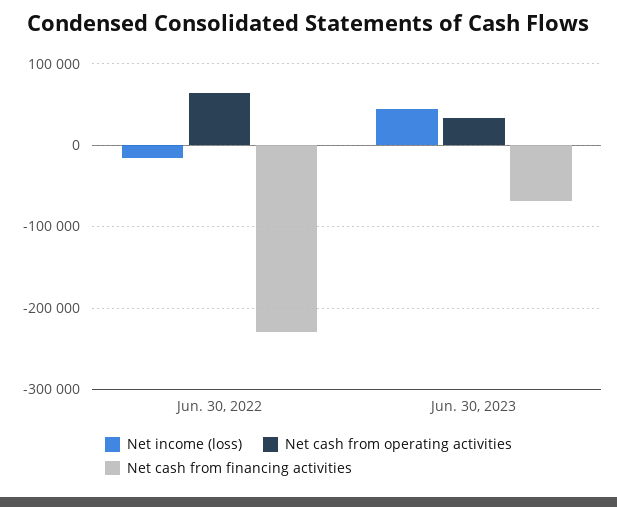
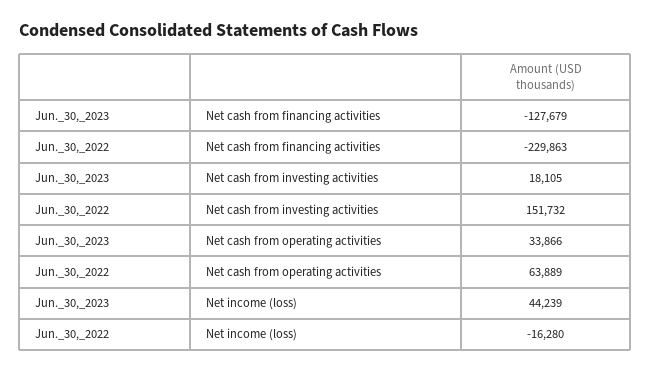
Net cash from financing activities, Jun. 30, 2023: -70000 -> -127679
Net cash from investing activities, Jun. 30, 2023: none -> 18105
Net cash from investing activities, Jun. 30, 2022: none -> 151732

